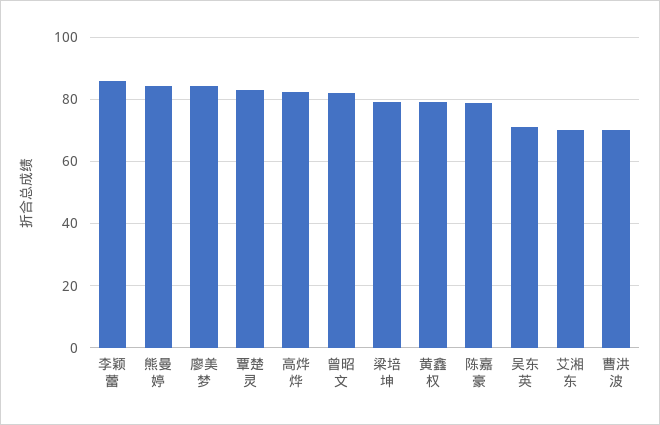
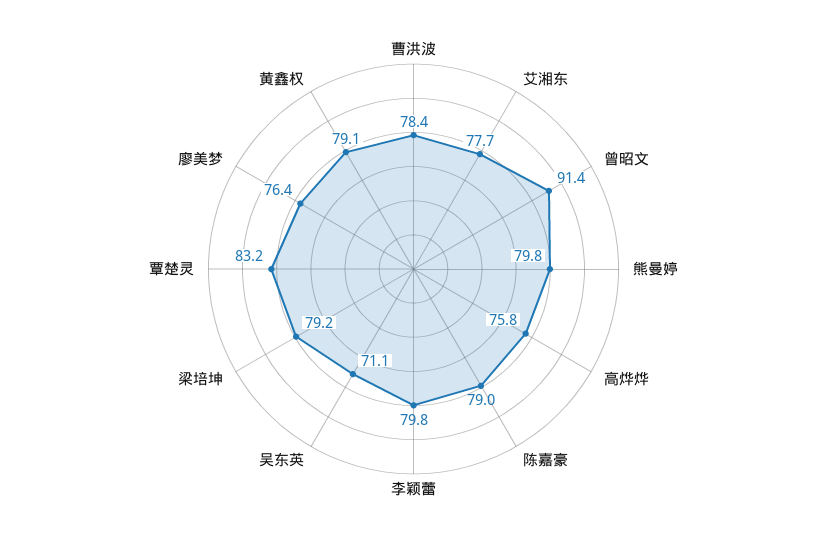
李颖蕾: 86 -> 79.8
熊曼婷: 84 -> 79.8
廖美梦: 84 -> 76.4
高烨烨: 82 -> 75.8
曾昭文: 82 -> 91.4
艾湘东: 70 -> 77.7
曹洪波: 70 -> 78.4

